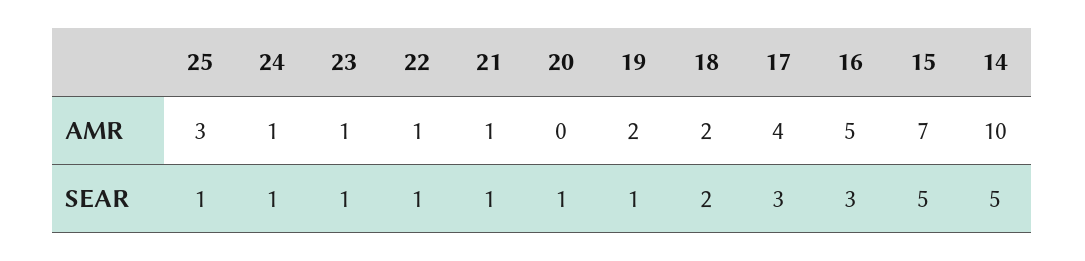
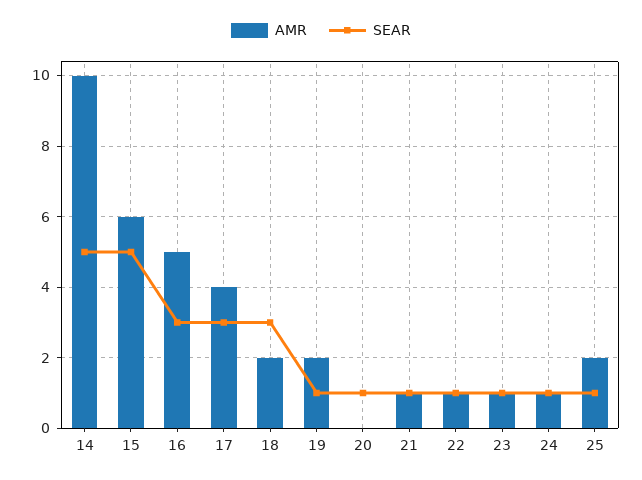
AMR, 25: 3 -> 2
AMR, 15: 7 -> 6
SEAR, 18: 2 -> 3

